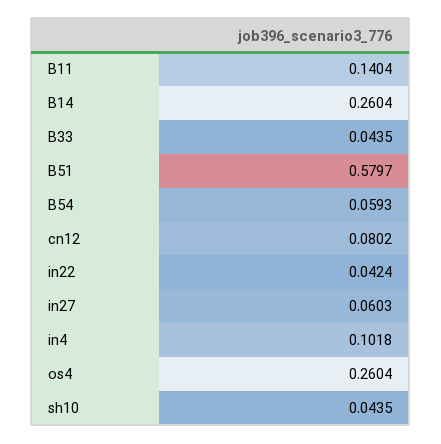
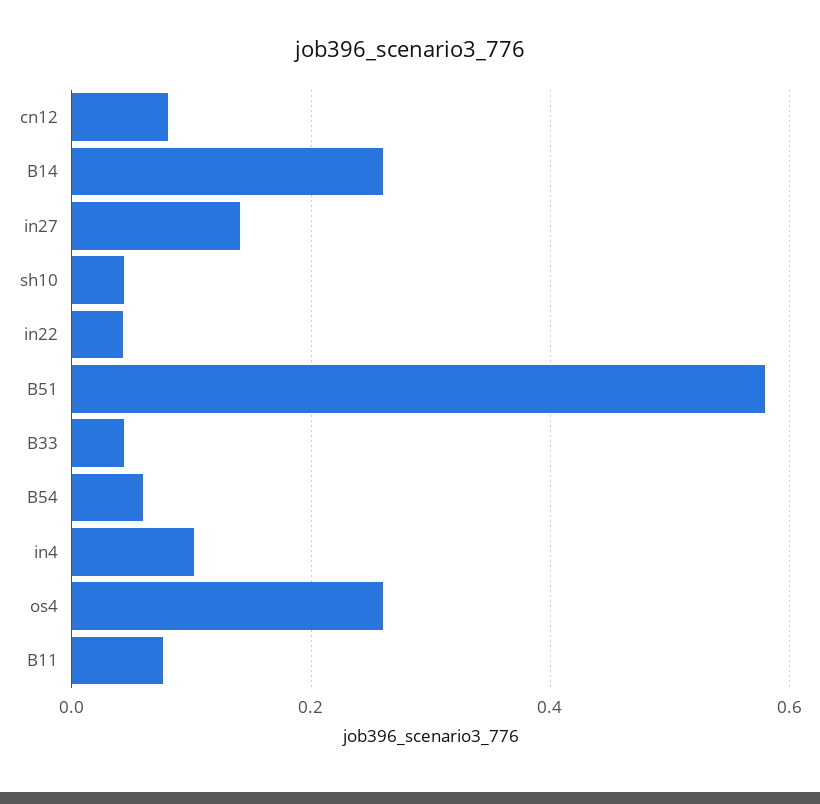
B11: 0.1404 -> 0.08
in27: 0.0603 -> 0.14

